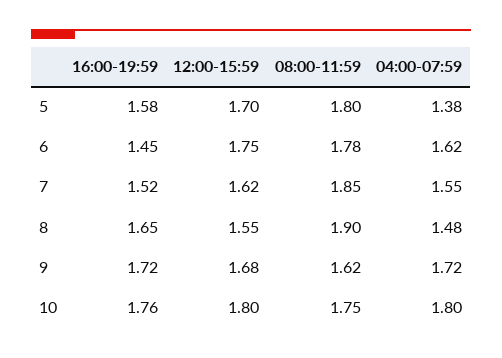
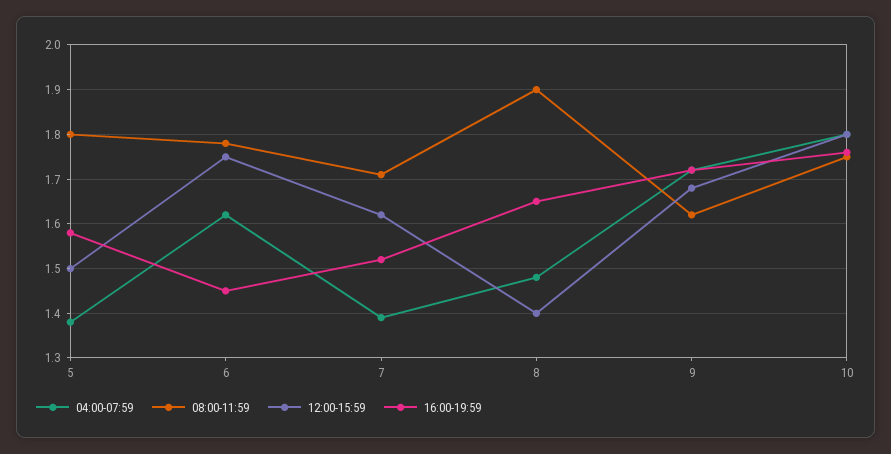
12:00-15:59, 5: 1.7 -> 1.5
08:00-11:59, 7: 1.85 -> 1.7
04:00-07:59, 7: 1.55 -> 1.4
12:00-15:59, 8: 1.55 -> 1.4

